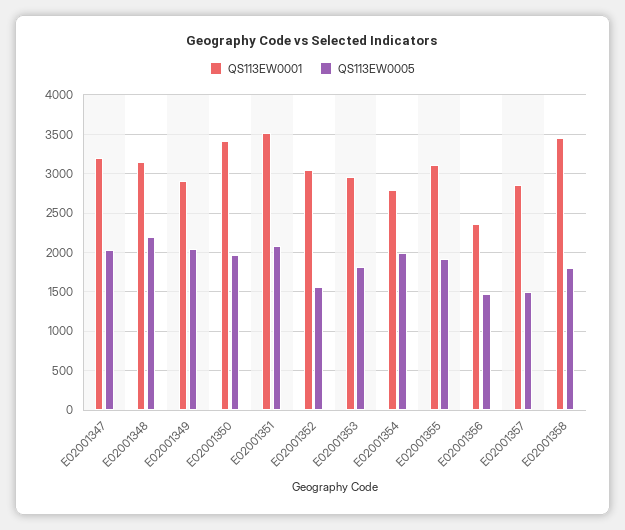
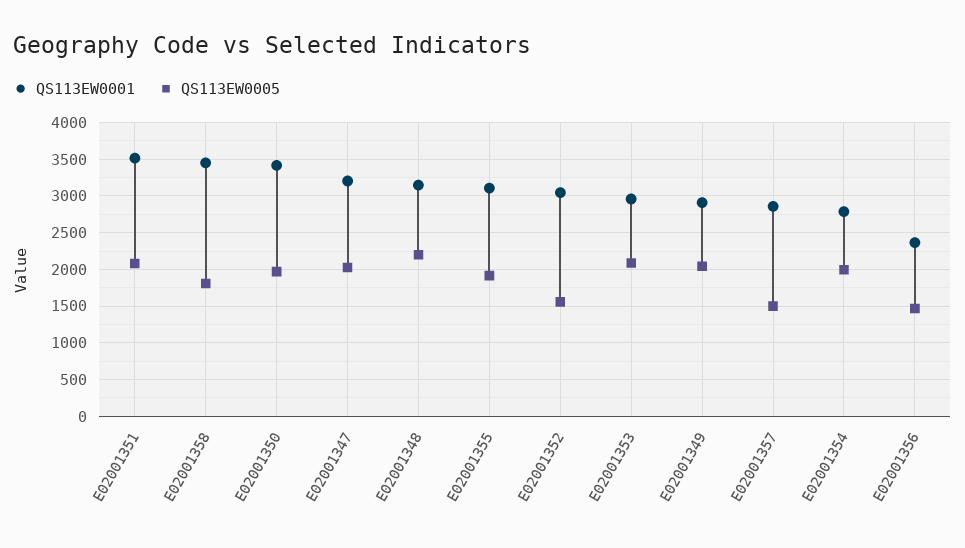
QS113EW0005, E02001353: 1800 -> 2100

